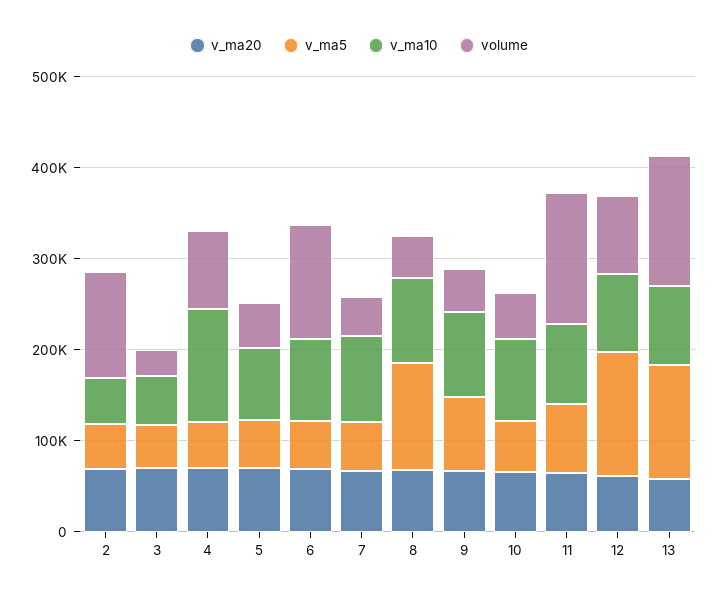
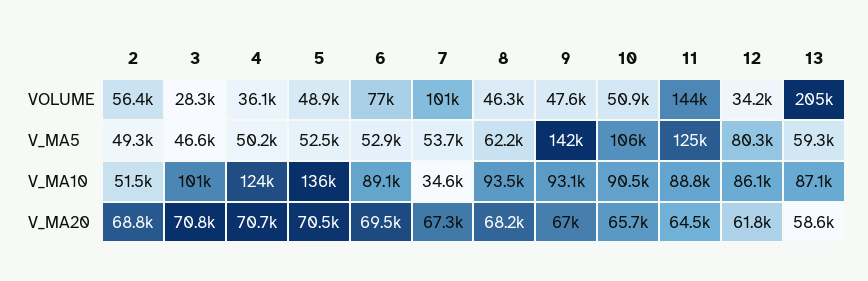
volume, 2: 120000 -> 56400
v_ma10, 3: 60000 -> 101000
volume, 4: 80000 -> 36100
v_ma10, 5: 80000 -> 136000
volume, 6: 120000 -> 77000
v_ma10, 7: 100000 -> 34600
volume, 7: 40000 -> 101000
v_ma5, 8: 120000 -> 62200
v_ma5, 9: 80000 -> 142000
v_ma5, 10: 60000 -> 106000
v_ma5, 11: 80000 -> 125000
v_ma5, 12: 140000 -> 80300
volume, 12: 80000 -> 34200
v_ma5, 13: 120000 -> 59300
volume, 13: 140000 -> 205000

